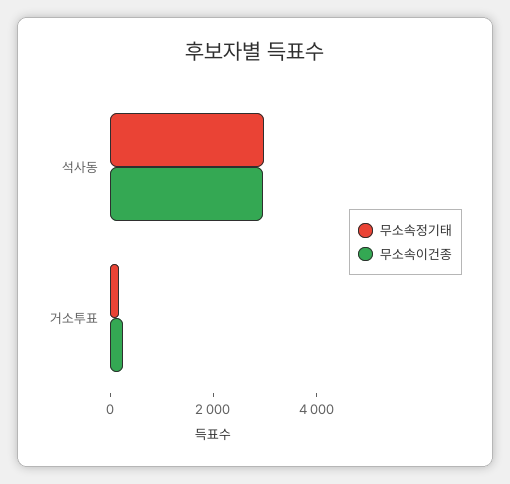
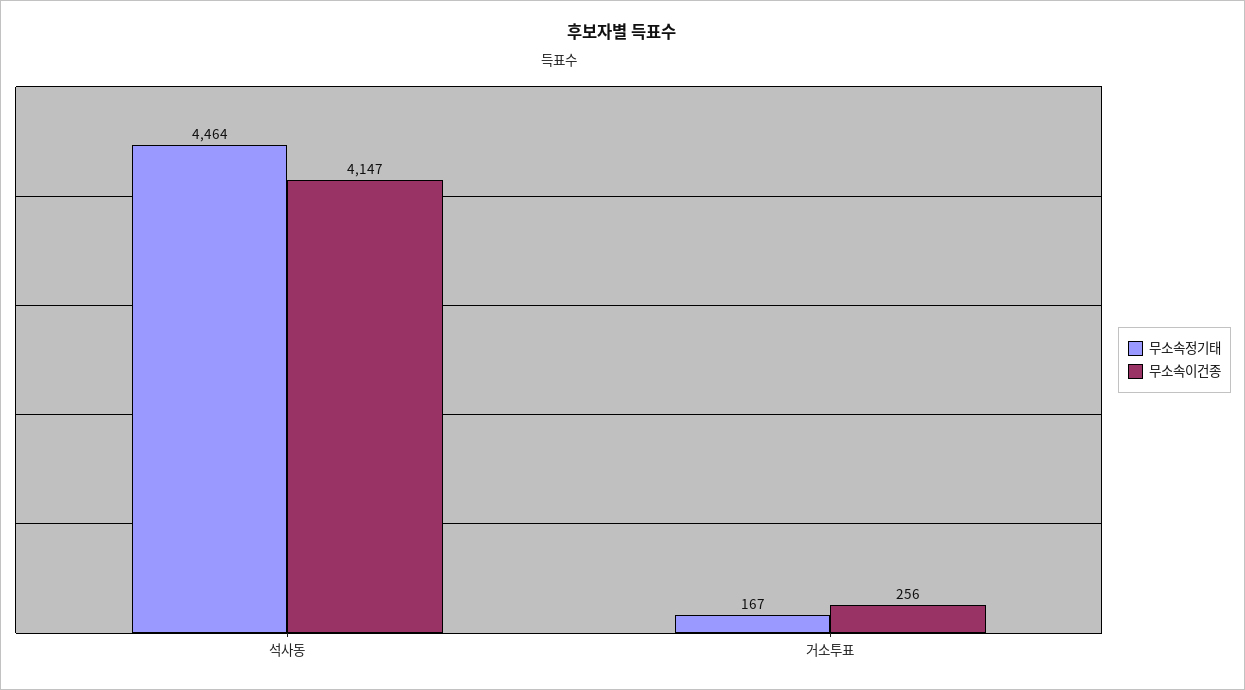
무소속정기태, 석사동: 3000 -> 4464
무소속이건종, 석사동: 3000 -> 4147

